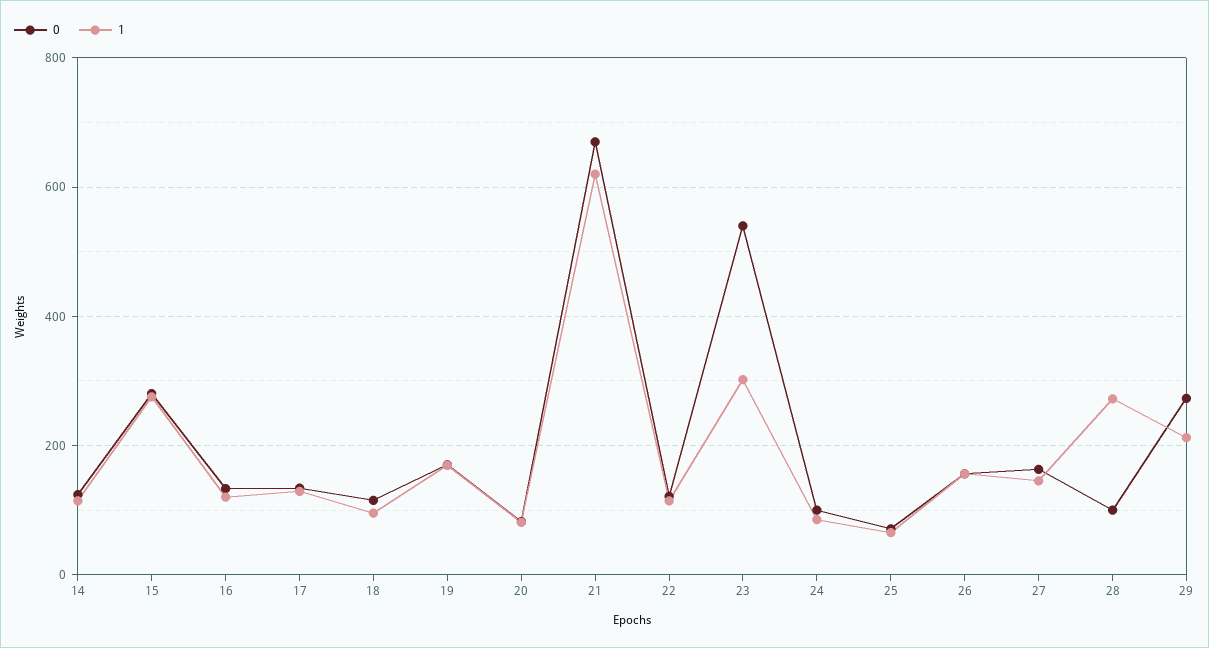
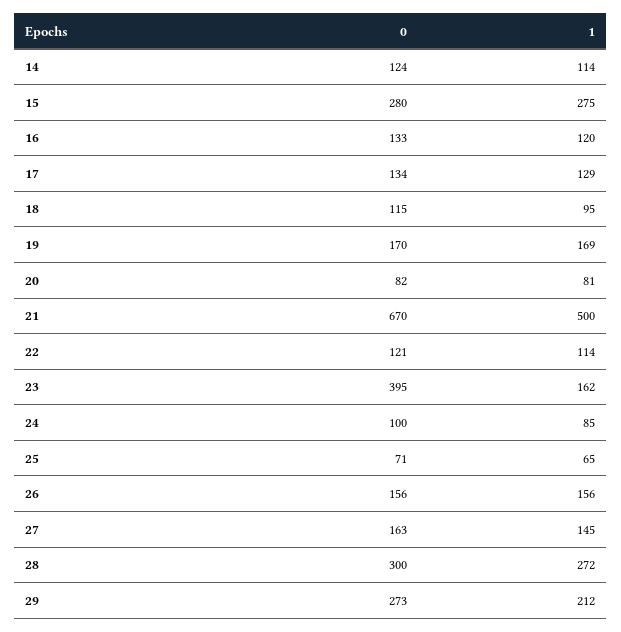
1, 21: 620 -> 500
0, 23: 540 -> 395
1, 23: 300 -> 162
0, 28: 100 -> 300

